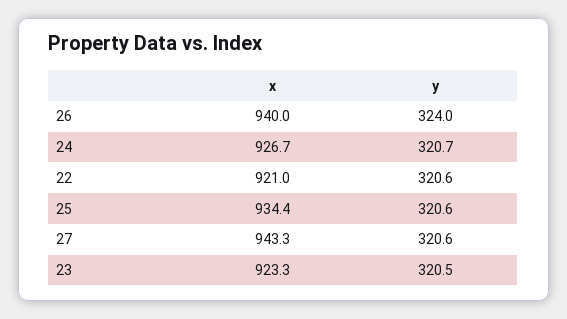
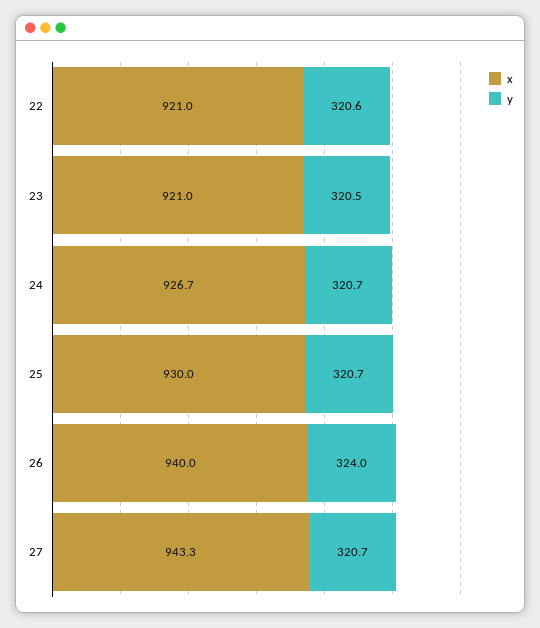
x, 25: 934.4 -> 930
y, 25: 320.6 -> 320.7
y, 27: 320.6 -> 320.7
x, 23: 923.3 -> 921

